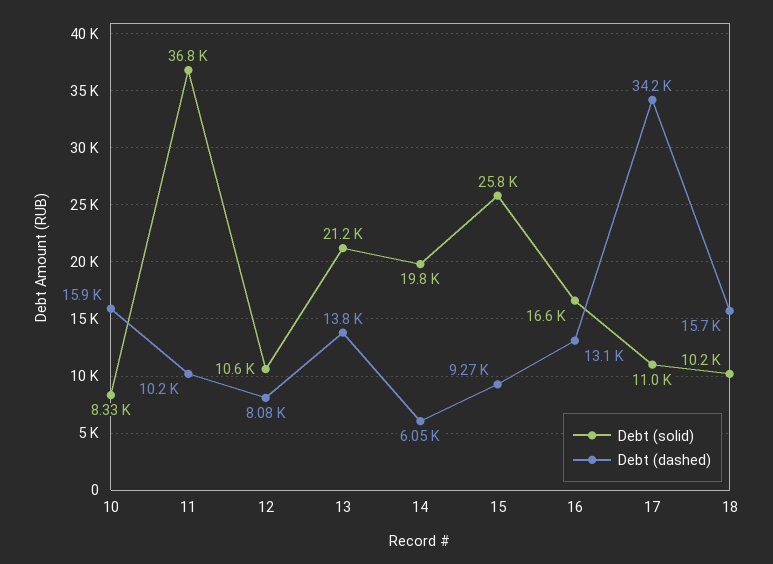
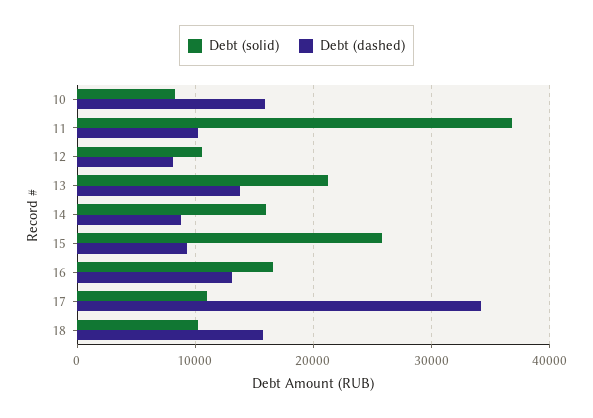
Debt (solid), 14: 19800 -> 16000
Debt (dashed), 14: 6050 -> 9000

